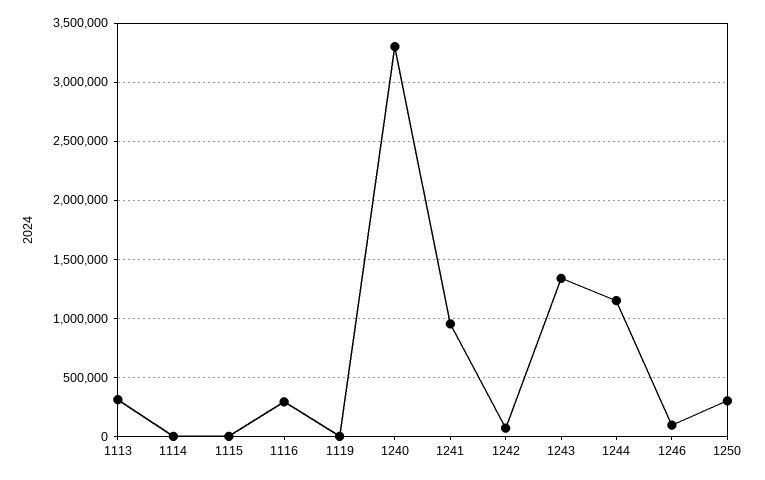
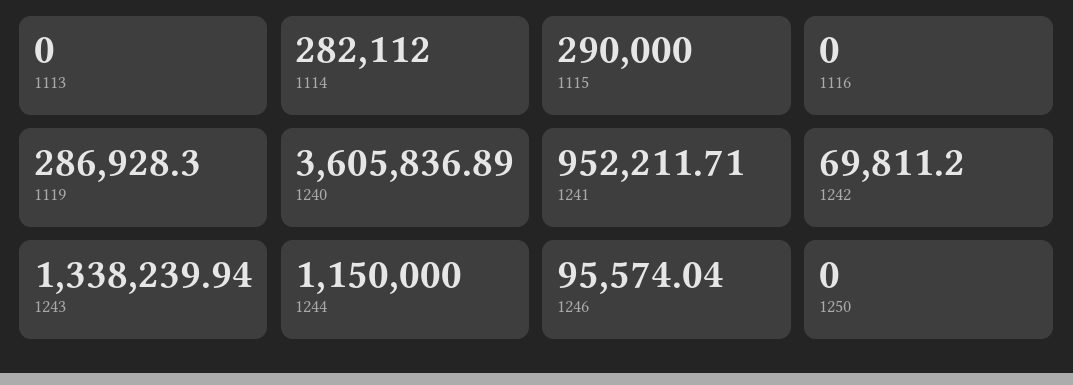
1113: 300000 -> 0
1114: 0 -> 282112
1115: 0 -> 290000
1116: 300000 -> 0
1119: 0 -> 286928.3
1240: 3300000 -> 3605836.89
1250: 300000 -> 0

